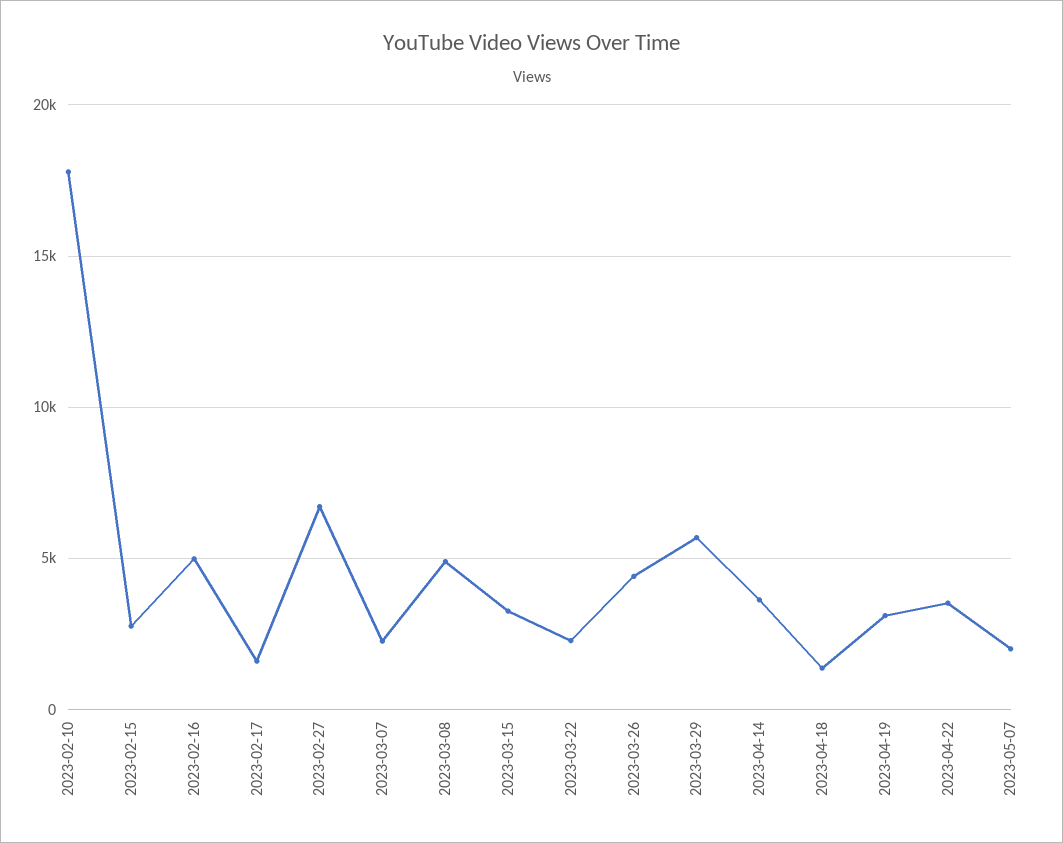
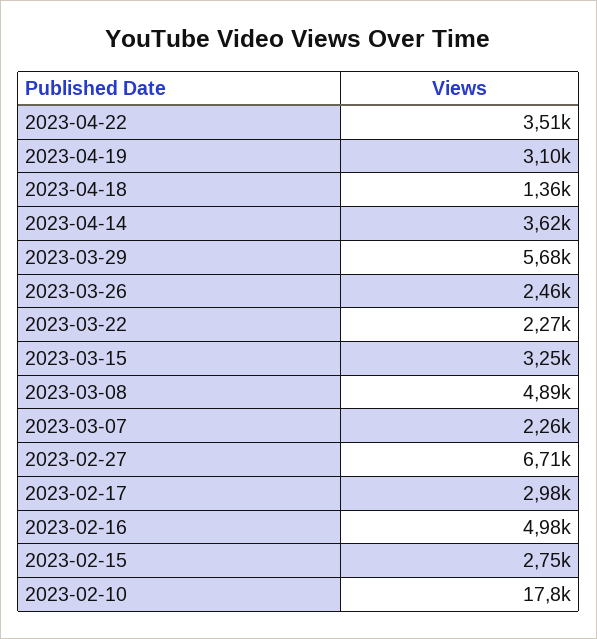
2023-02-17: 1500 -> 2980
2023-03-26: 4500 -> 2460
2023-05-07: 2000 -> none

